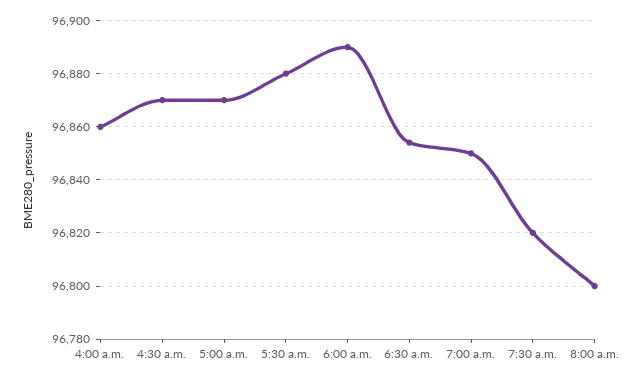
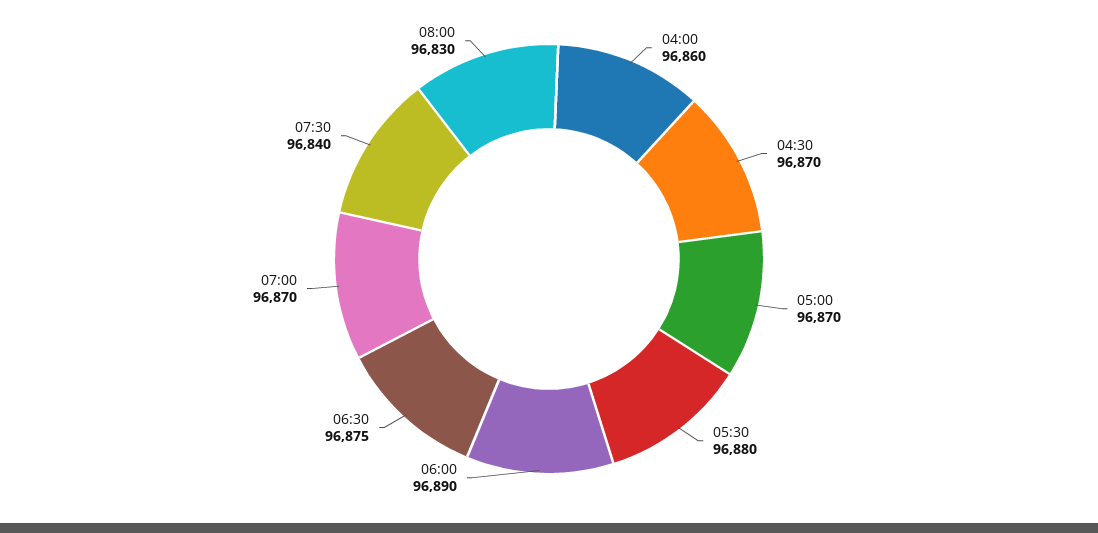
6:30 a.m.: 96855 -> 96875
7:00 a.m.: 96850 -> 96870
7:30 a.m.: 96820 -> 96840
8:00 a.m.: 96800 -> 96830

